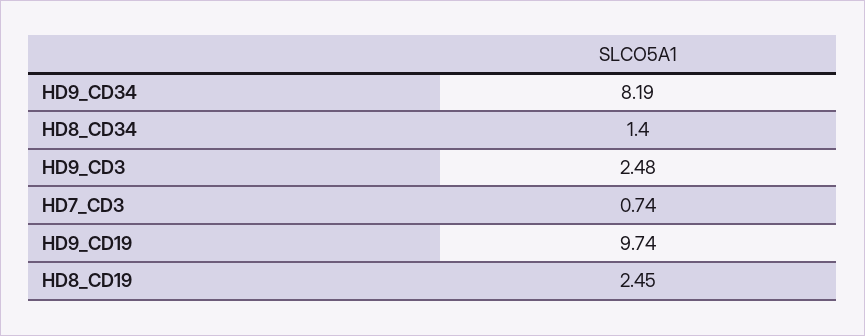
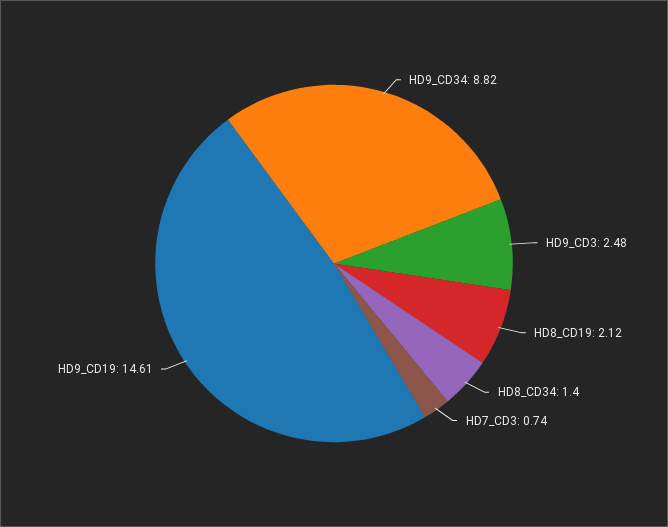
HD9_CD34: 8.19 -> 8.82
HD9_CD19: 9.74 -> 14.61
HD8_CD19: 2.45 -> 2.12

